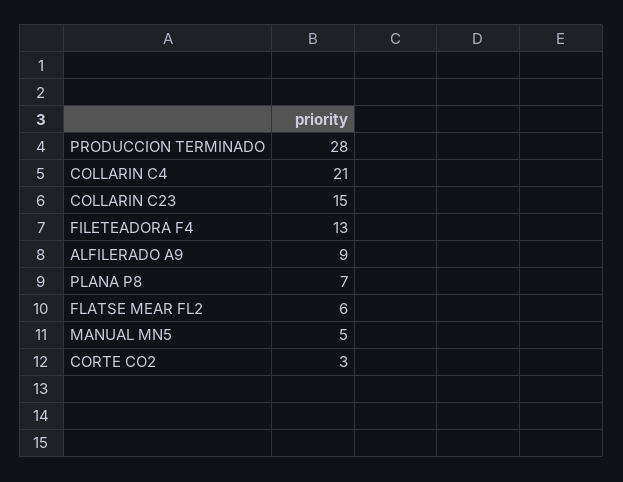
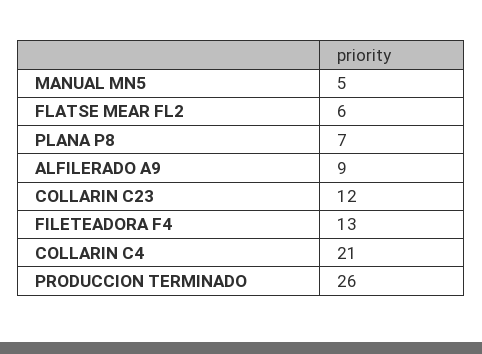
PRODUCCION TERMINADO: 28 -> 26
COLLARIN C23: 15 -> 12
CORTE CO2: 3 -> none

